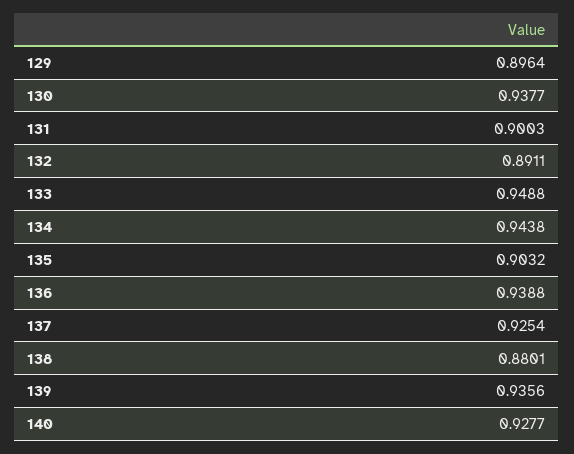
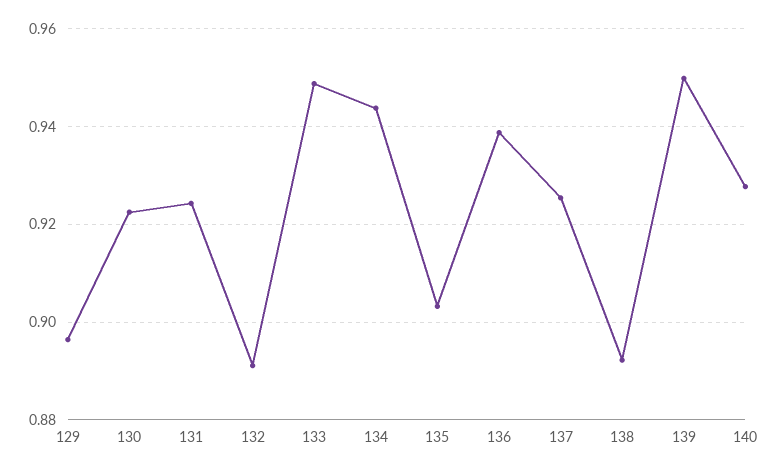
130: 0.9377 -> 0.922
131: 0.9003 -> 0.924
138: 0.8801 -> 0.892
139: 0.9356 -> 0.95

